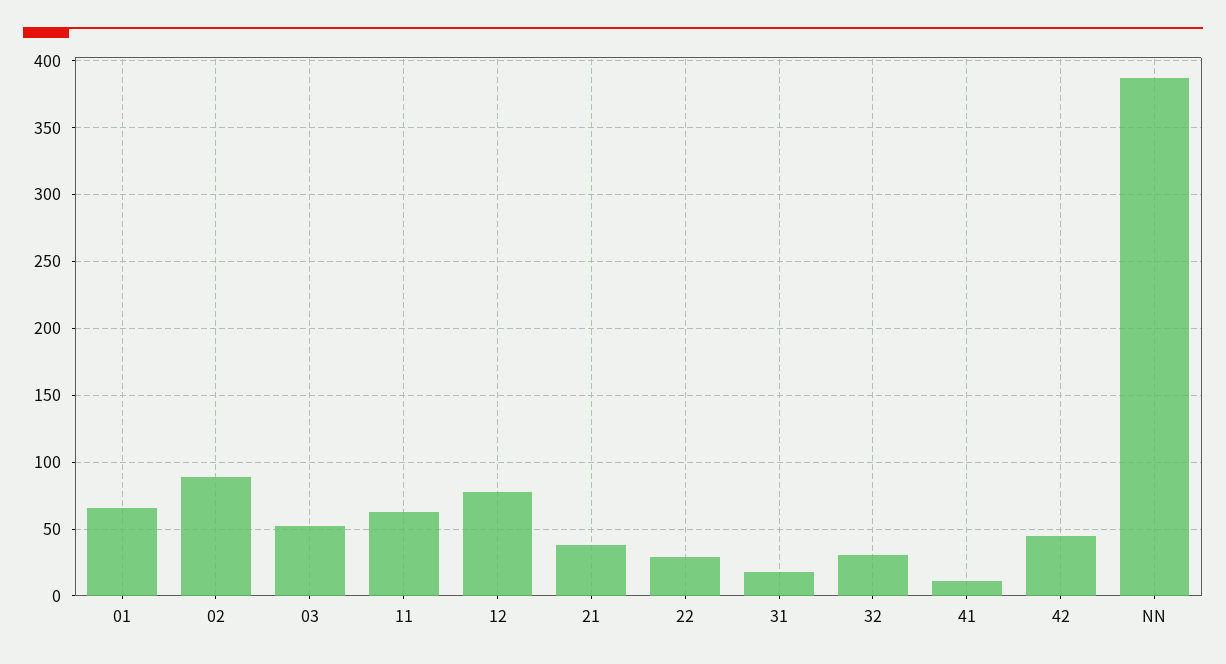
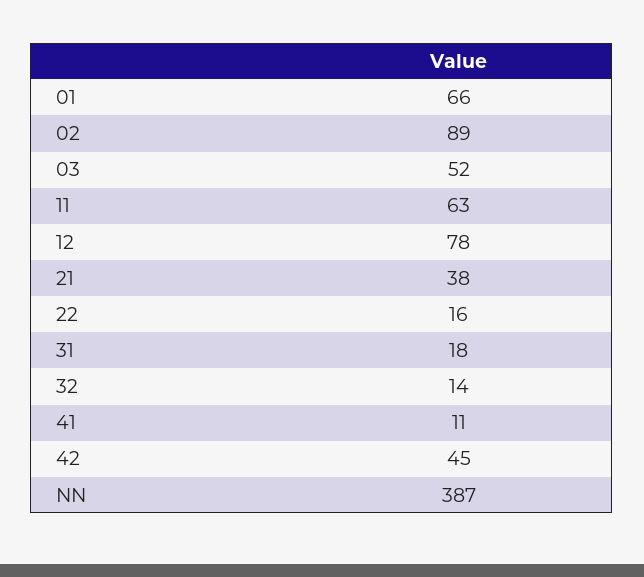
22: 30 -> 16
32: 30 -> 14

